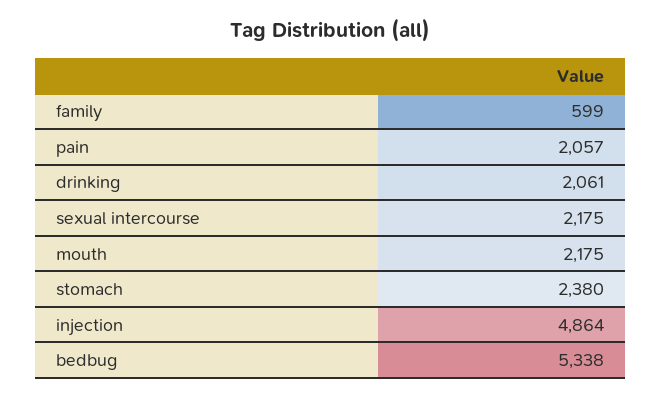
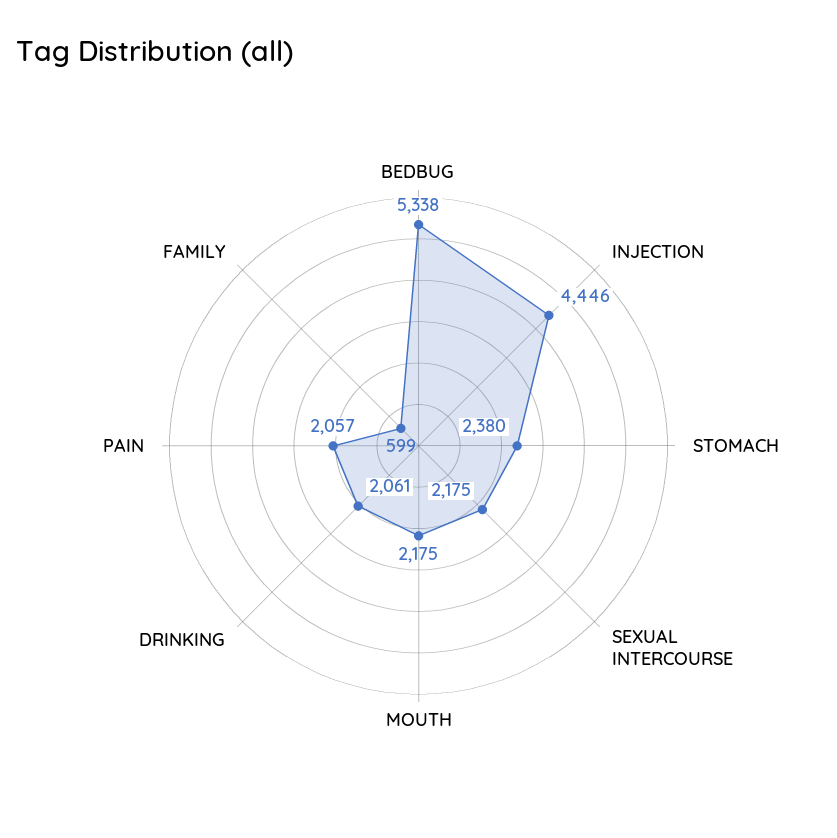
injection: 4864 -> 4446

